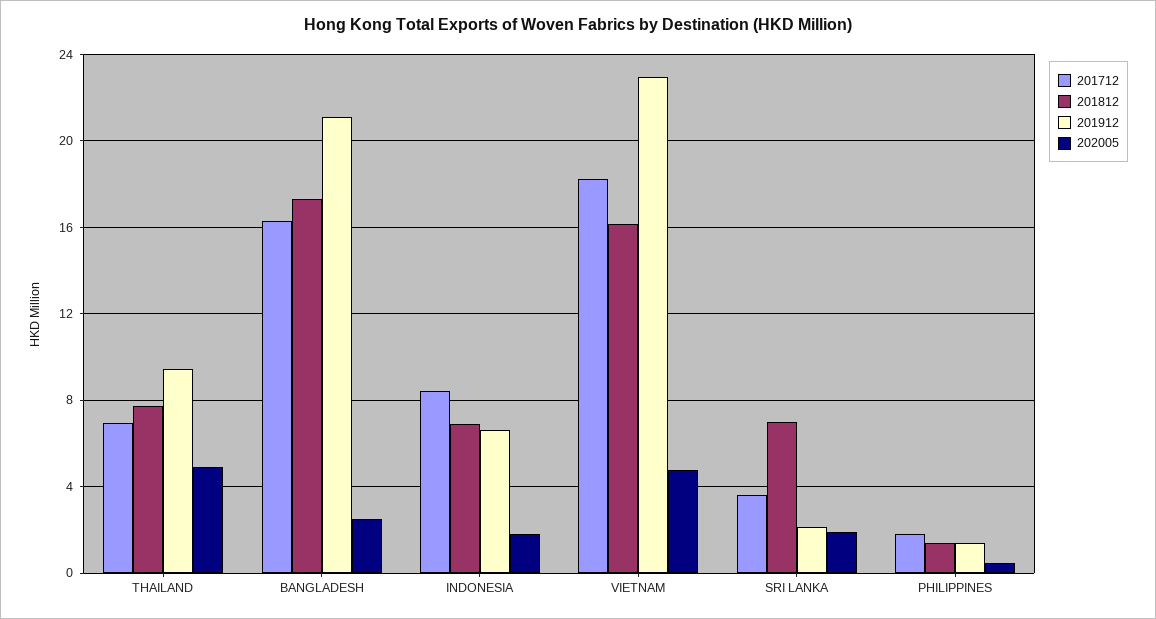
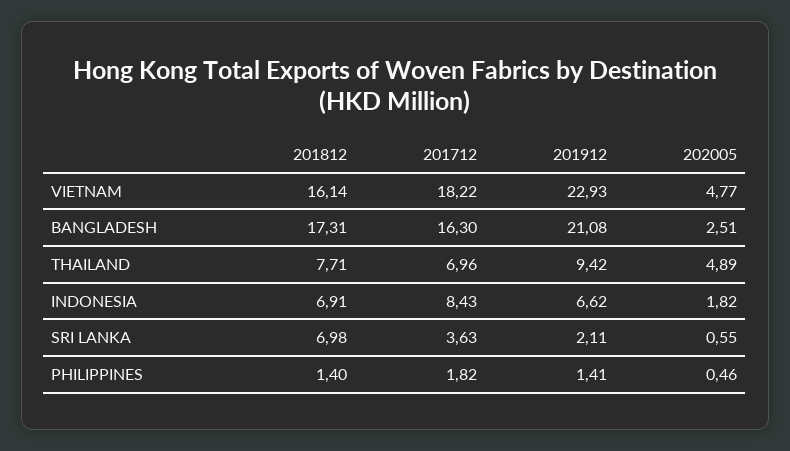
202005, SRI LANKA: 2 -> 0.55

